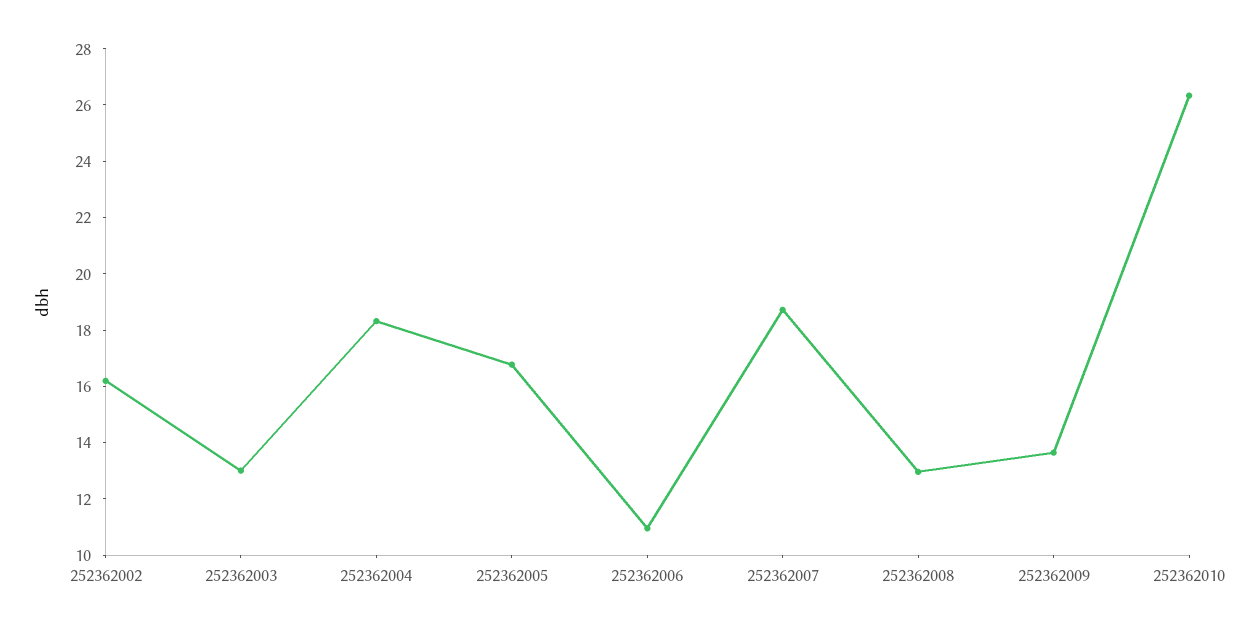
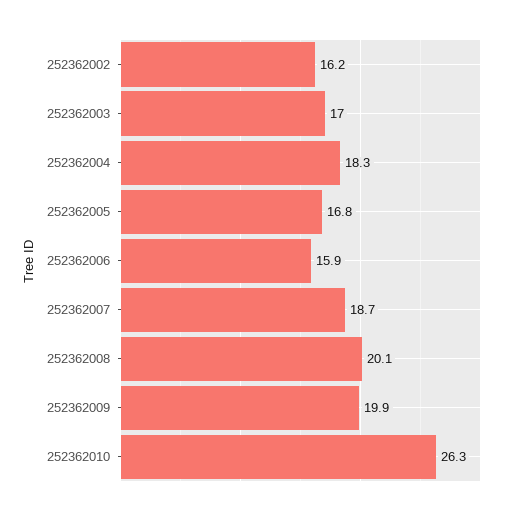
252362003: 13 -> 17
252362006: 11 -> 15.9
252362008: 13 -> 20.1
252362009: 13.5 -> 19.9

